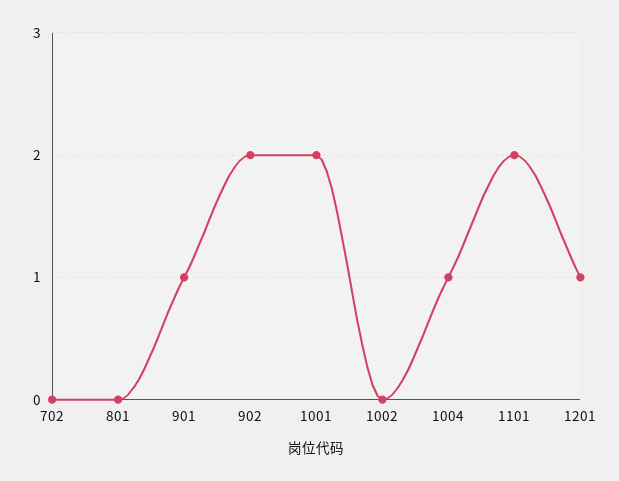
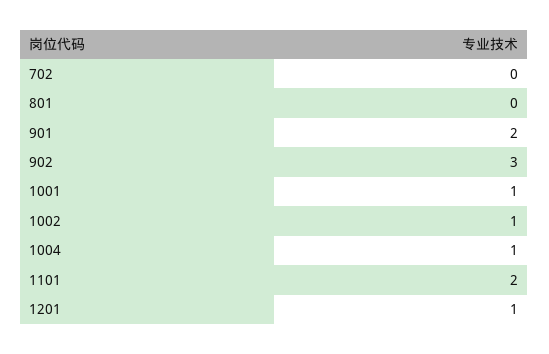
901: 1 -> 2
902: 2 -> 3
1001: 2 -> 1
1002: 0 -> 1

